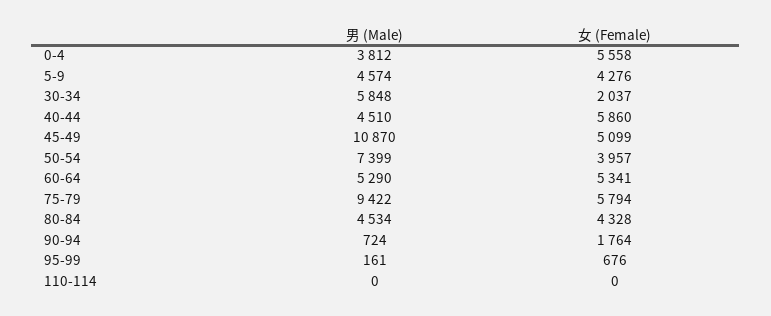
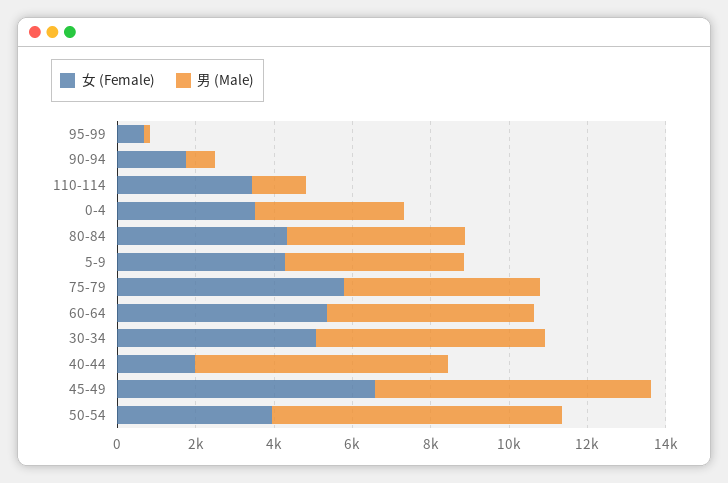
女 (Female), 0-4: 5558 -> 3500
女 (Female), 30-34: 2037 -> 5000
男 (Male), 40-44: 4510 -> 6500
女 (Female), 40-44: 5860 -> 2000
男 (Male), 45-49: 10870 -> 7000
女 (Female), 45-49: 5099 -> 6500
男 (Male), 75-79: 9422 -> 5000
男 (Male), 110-114: 0 -> 1500
女 (Female), 110-114: 0 -> 3500

